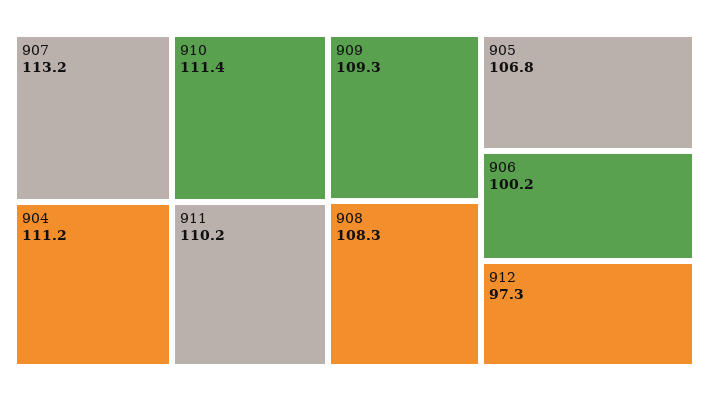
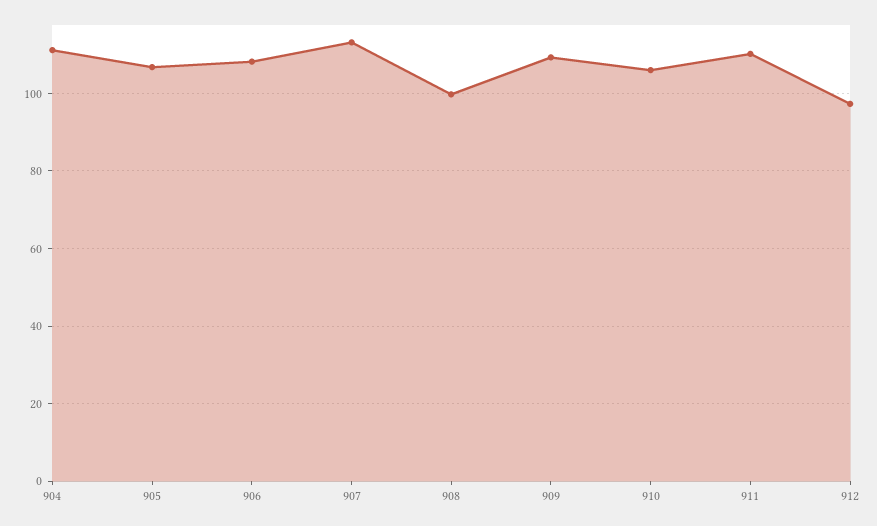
910: 111.4 -> 106
908: 108.3 -> 100
906: 100.2 -> 108

